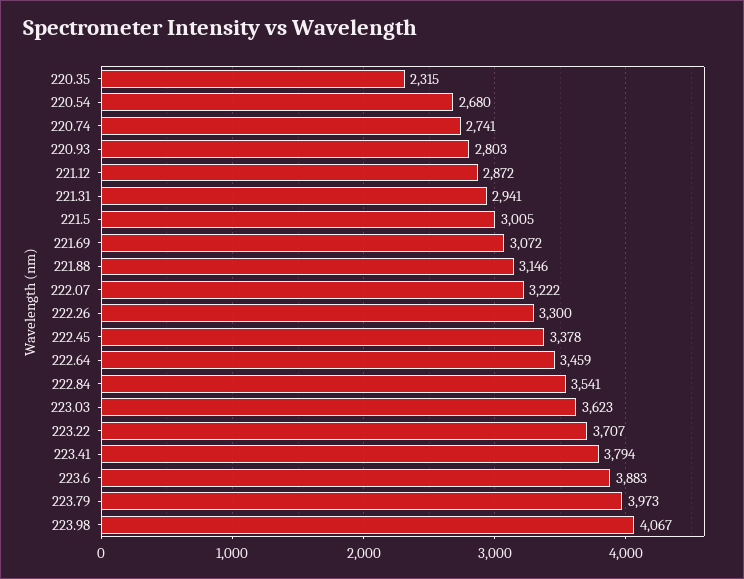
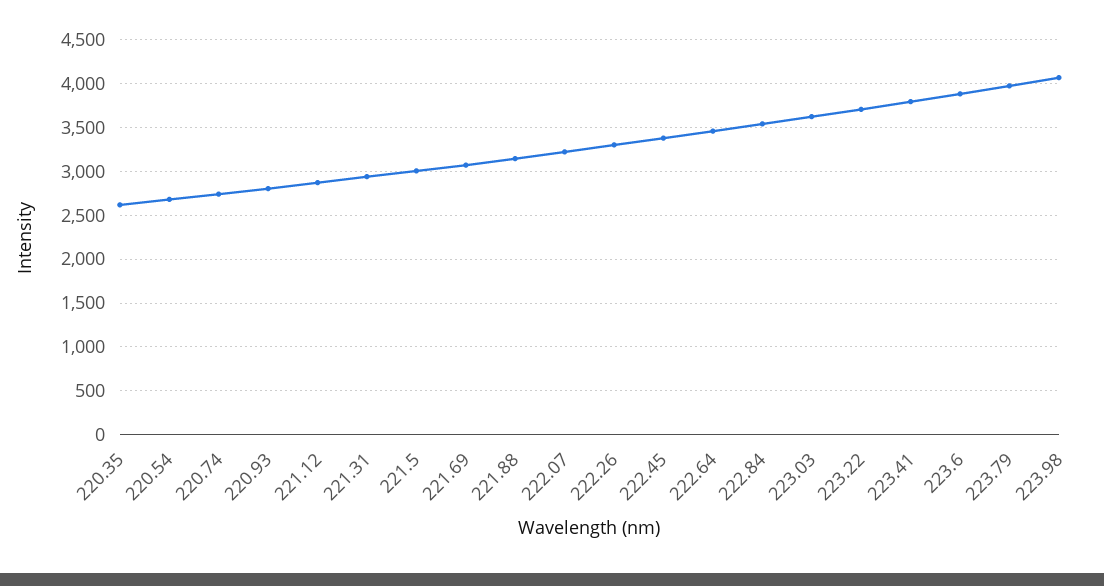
220.35: 2315 -> 2600

